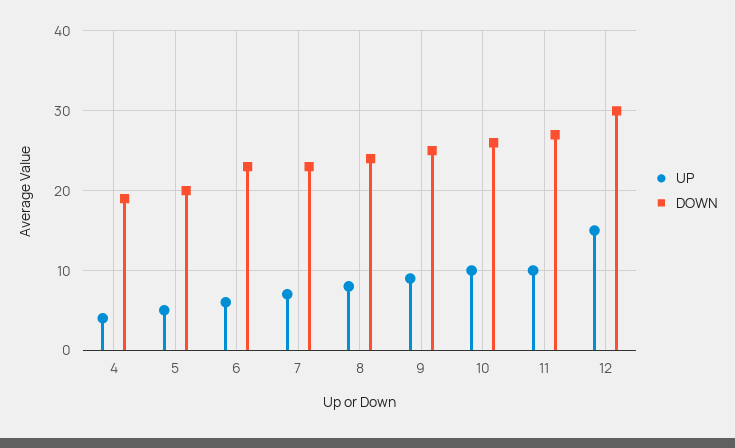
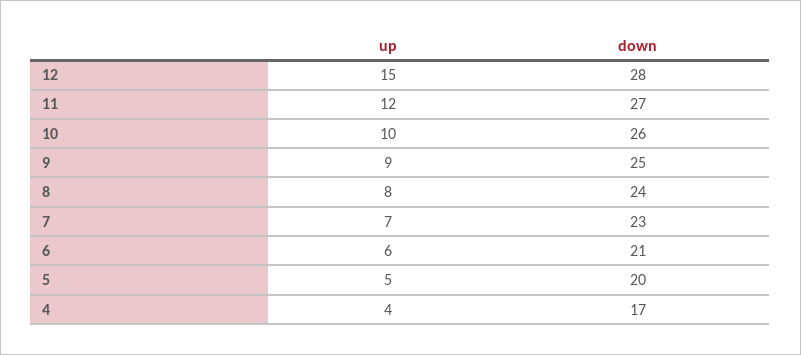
DOWN, 4: 19 -> 17
DOWN, 6: 23 -> 21
UP, 11: 10 -> 12
DOWN, 12: 30 -> 28

